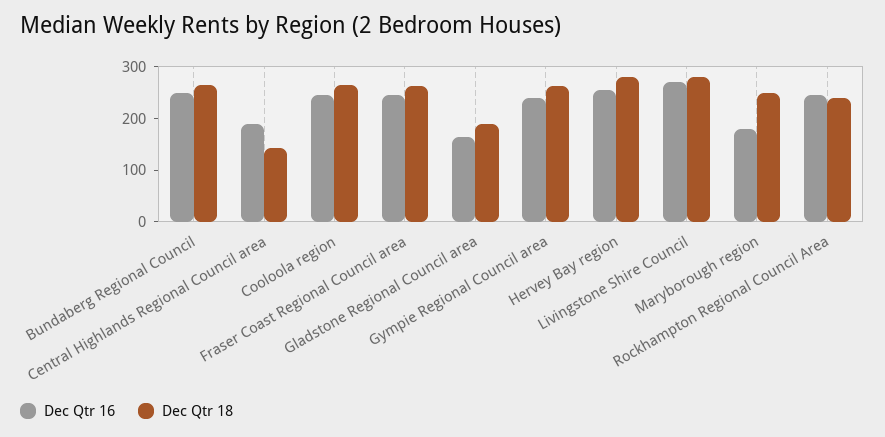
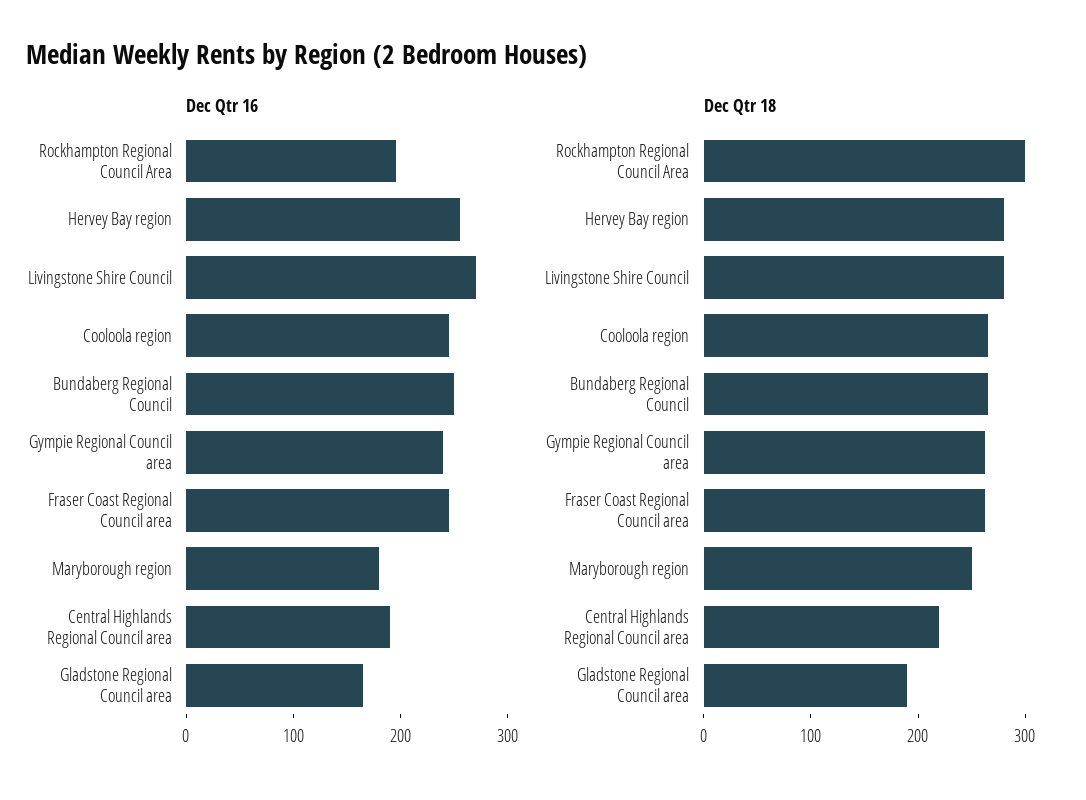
Dec Qtr 18, Central Highlands Regional Council area: 140 -> 220
Dec Qtr 16, Rockhampton Regional Council Area: 240 -> 200
Dec Qtr 18, Rockhampton Regional Council Area: 240 -> 300

